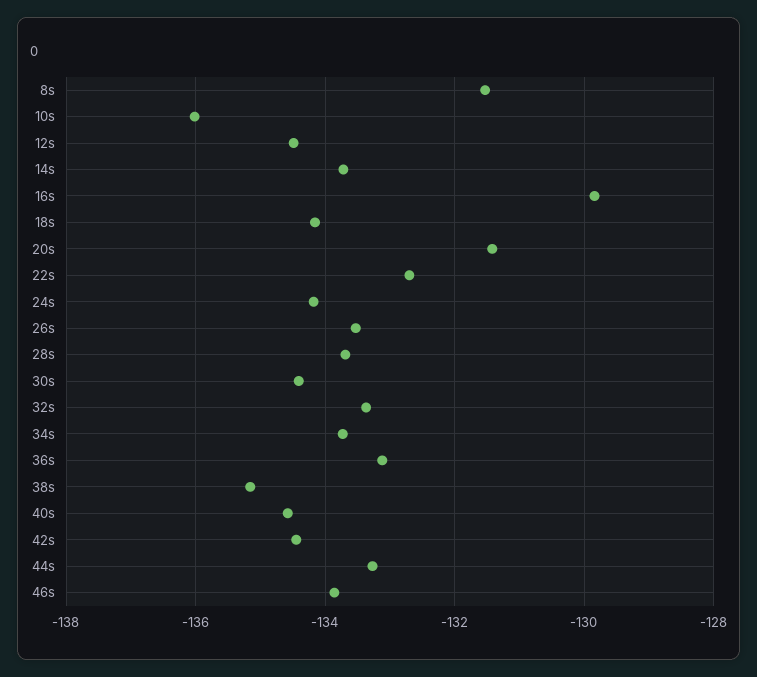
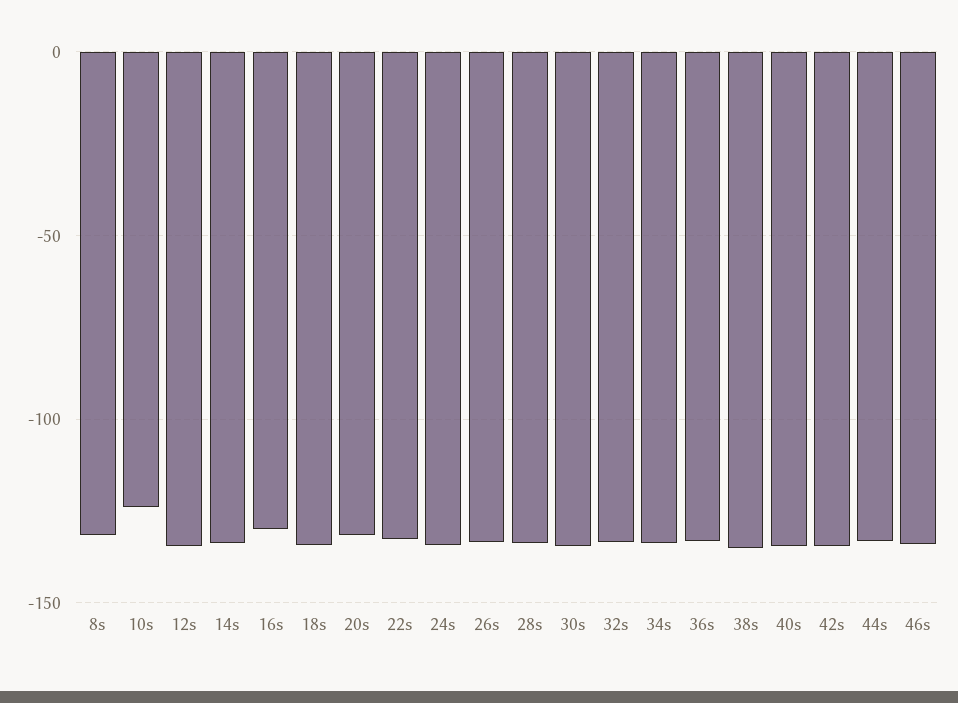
10s: -136 -> -125

